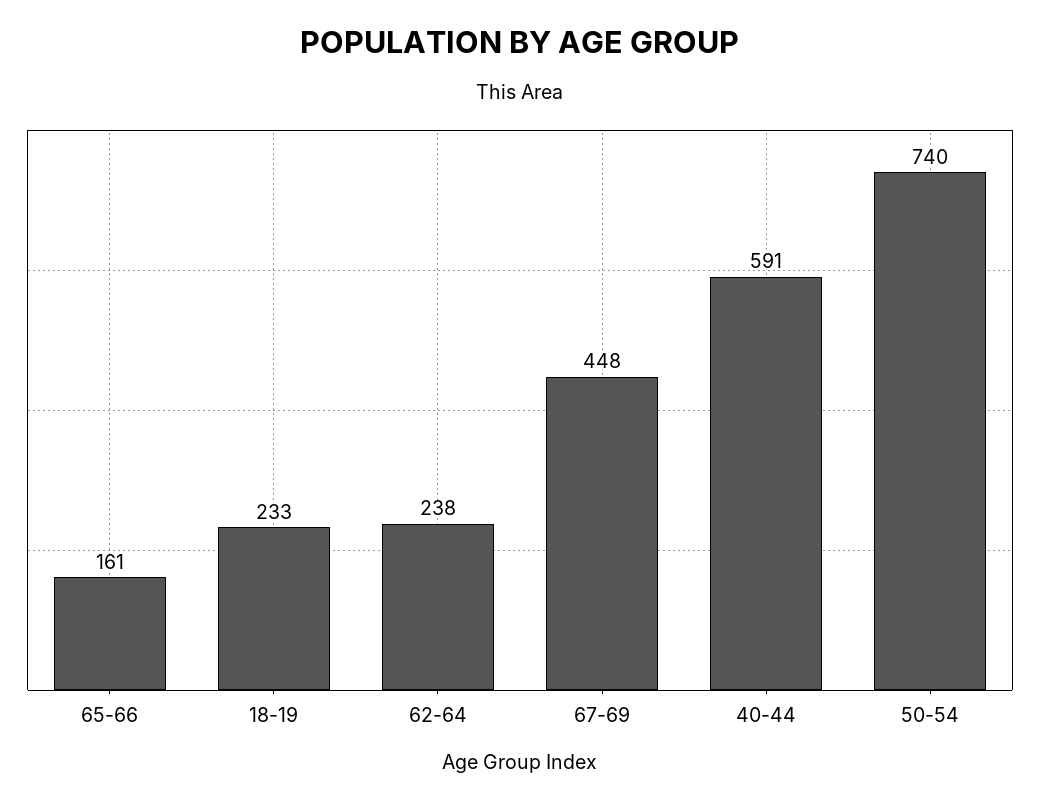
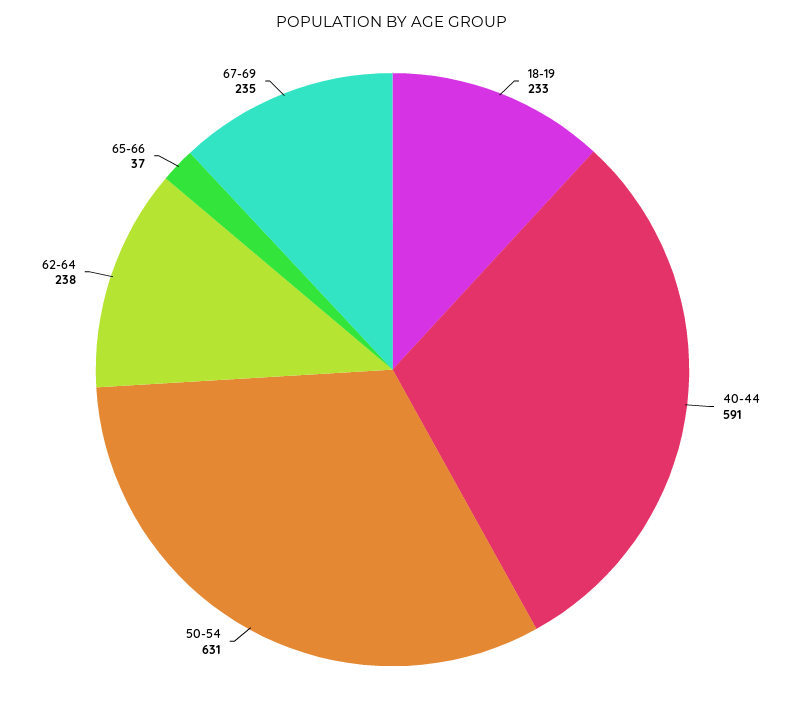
65-66: 161 -> 37
67-69: 448 -> 235
50-54: 740 -> 631

